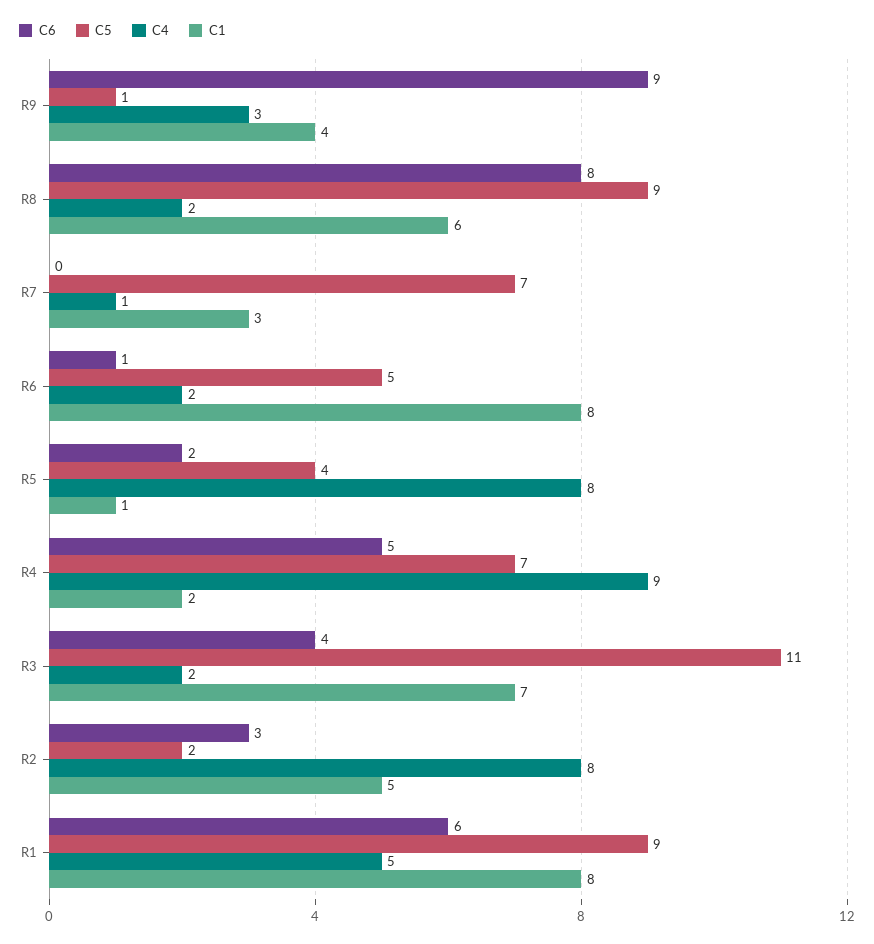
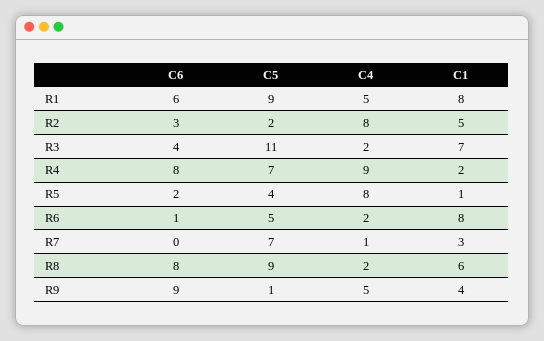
C4, R9: 3 -> 5
C6, R4: 5 -> 8

